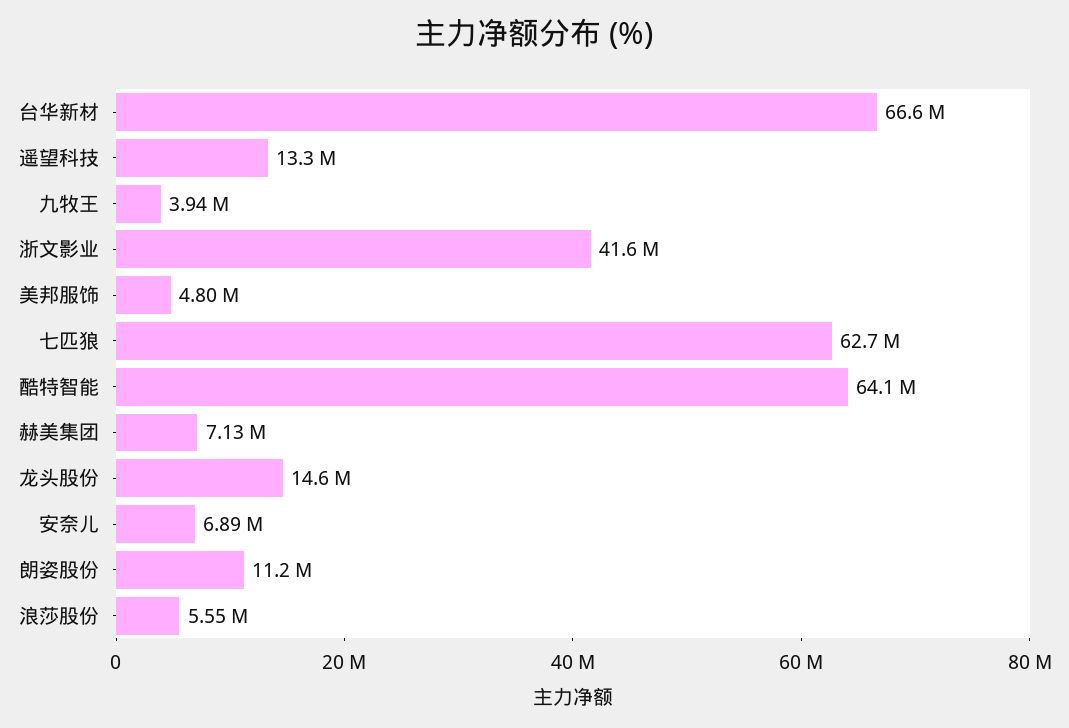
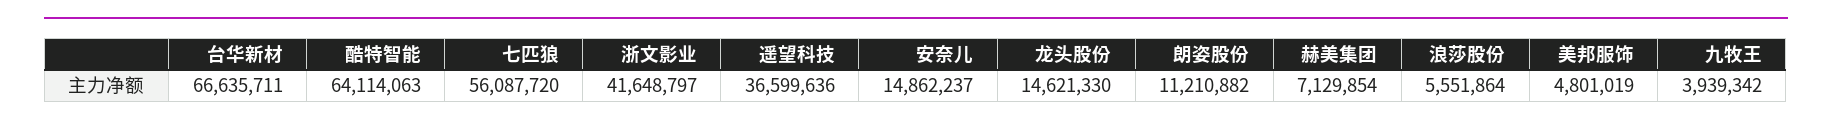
遥望科技: 13300000 -> 36599636
七匹狼: 62700000 -> 56087720
安奈儿: 6890000 -> 14862237

